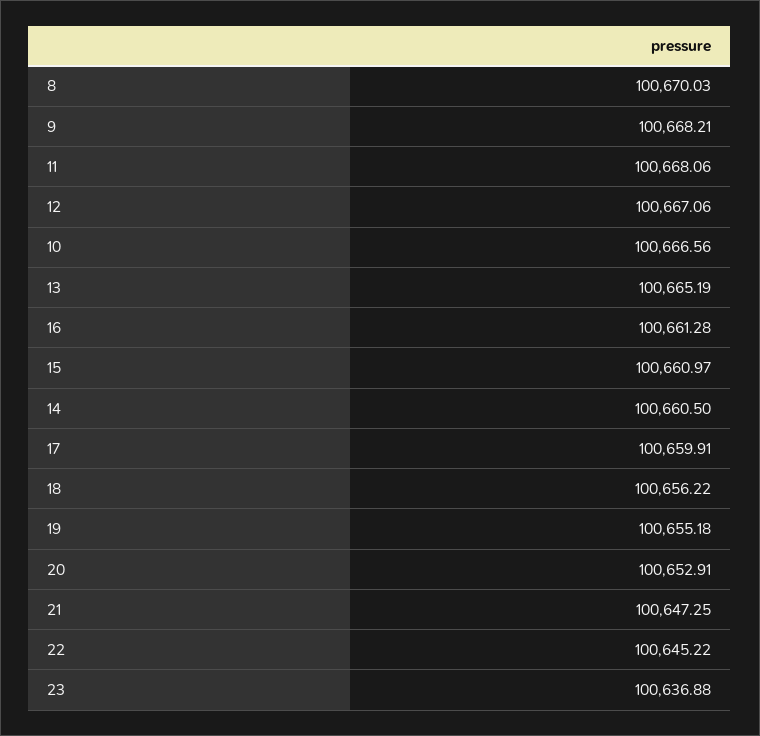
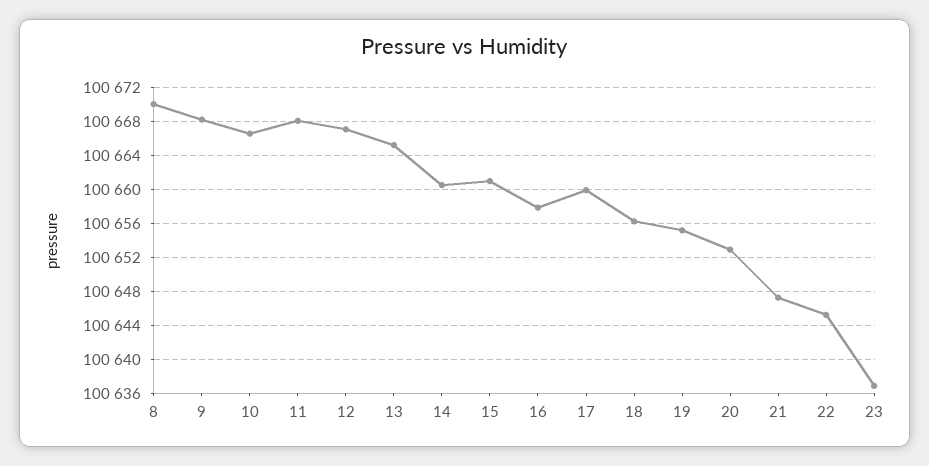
16: 100661.28 -> 100658

